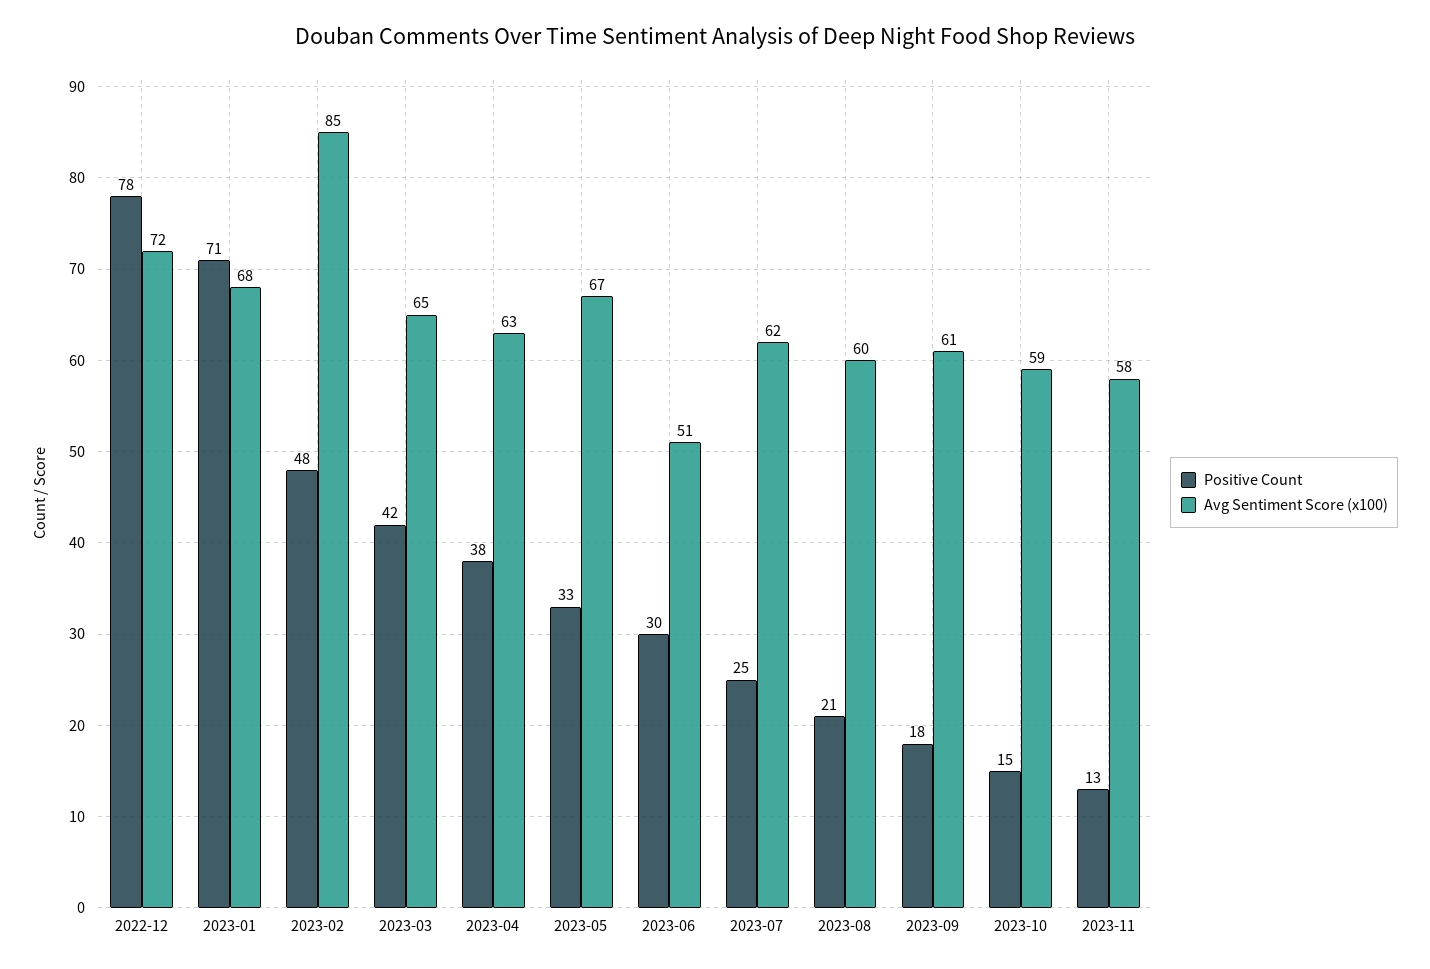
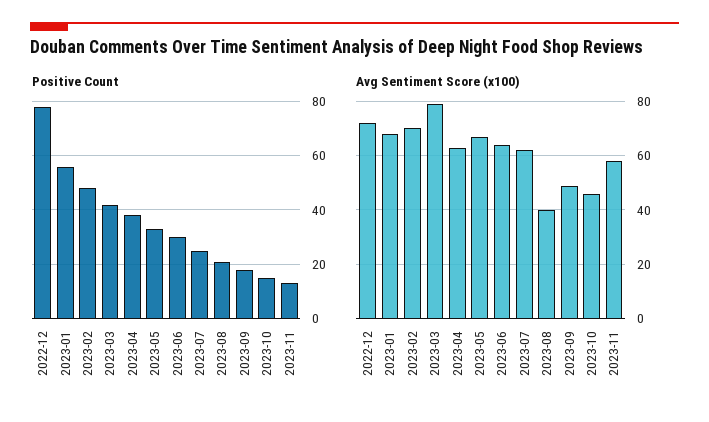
Positive Count, 2023-01: 71 -> 55
Avg Sentiment Score (x100), 2023-02: 85 -> 70
Avg Sentiment Score (x100), 2023-03: 65 -> 80
Avg Sentiment Score (x100), 2023-06: 51 -> 65
Avg Sentiment Score (x100), 2023-08: 60 -> 40
Avg Sentiment Score (x100), 2023-09: 61 -> 50
Avg Sentiment Score (x100), 2023-10: 59 -> 45

